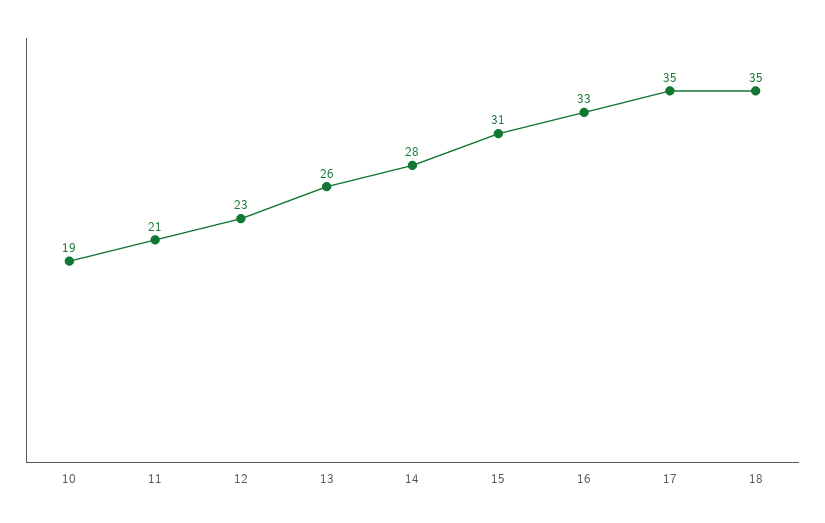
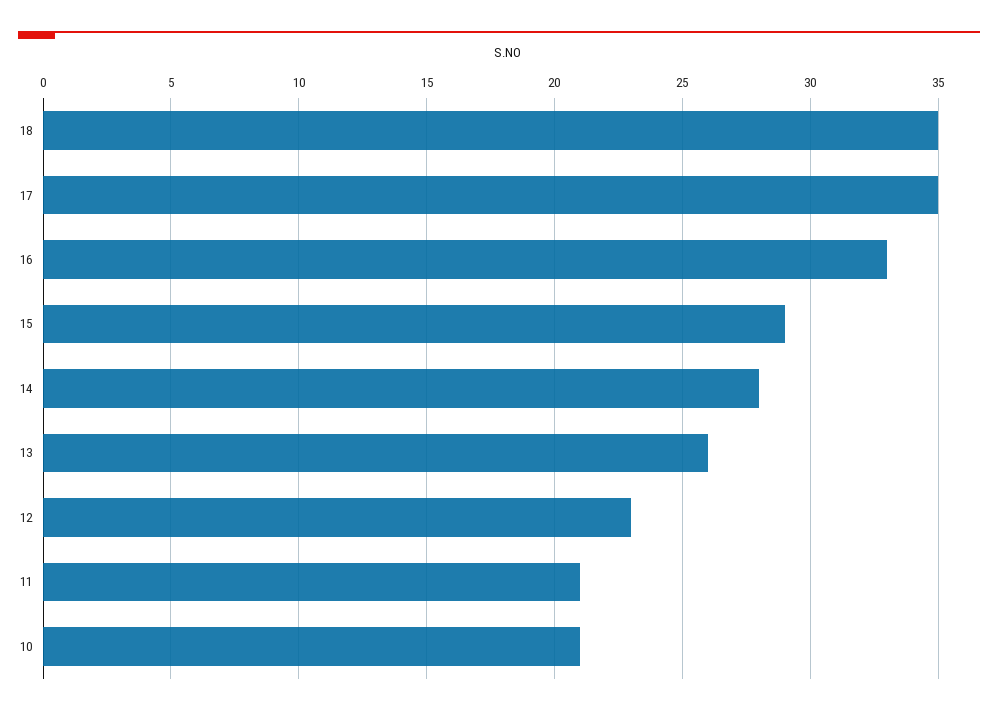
10: 19 -> 21
15: 31 -> 29

